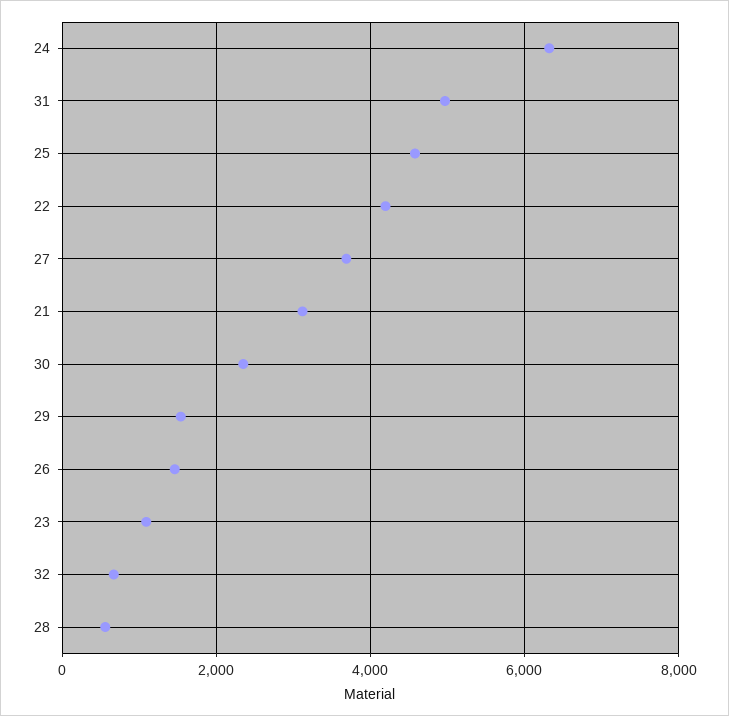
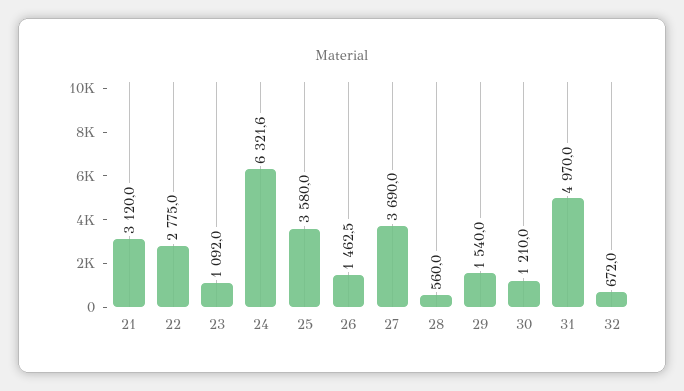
25: 4600 -> 3580
22: 4200 -> 2775
30: 2400 -> 1210

